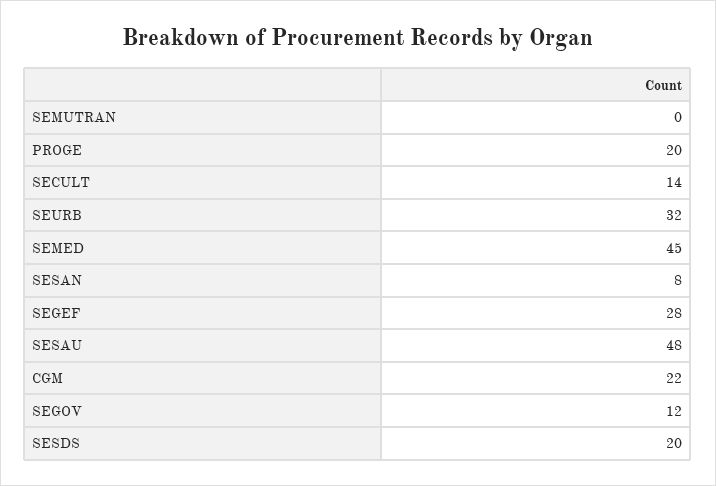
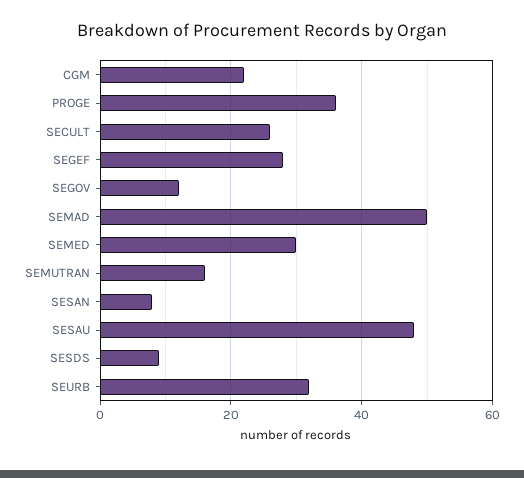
SEMUTRAN: 0 -> 15
PROGE: 20 -> 35
SECULT: 14 -> 25
SEMED: 45 -> 30
SESDS: 20 -> 10
SEMAD: none -> 50

